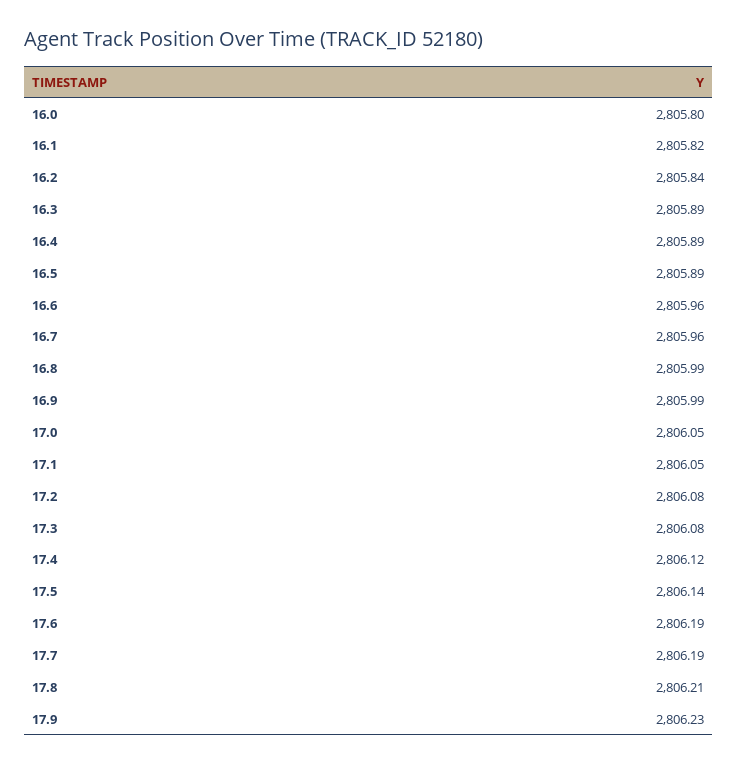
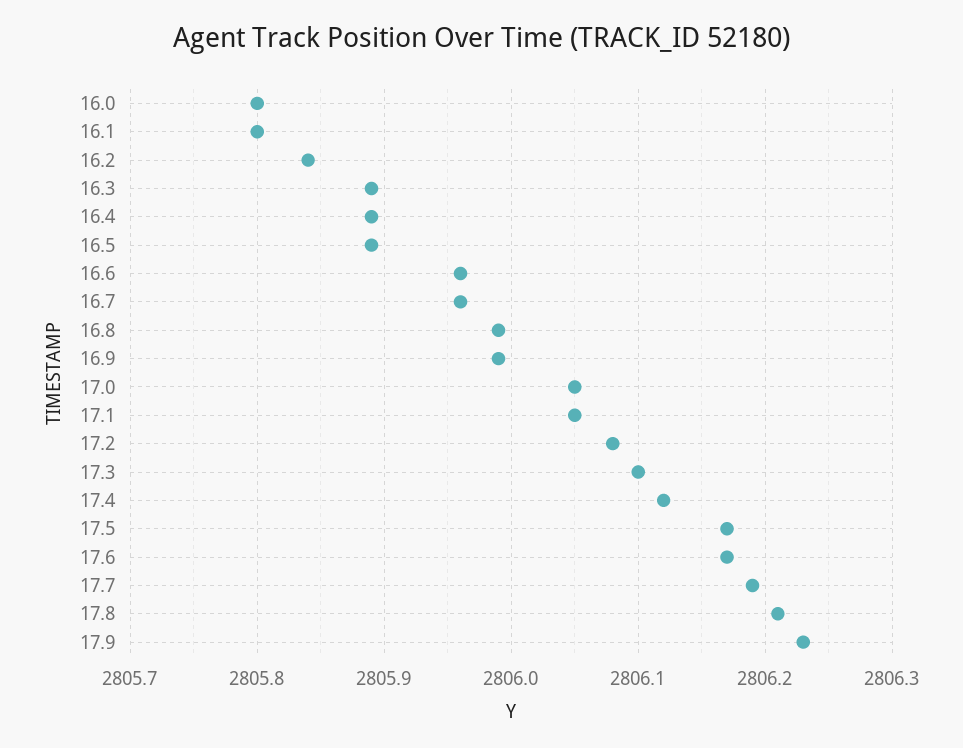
16.1: 2805.82 -> 2805.8
17.3: 2806.08 -> 2806.1
17.5: 2806.14 -> 2806.17
17.6: 2806.19 -> 2806.17

